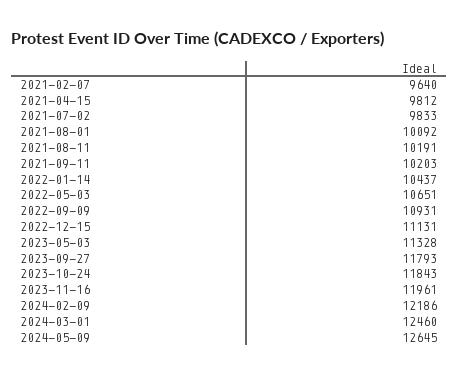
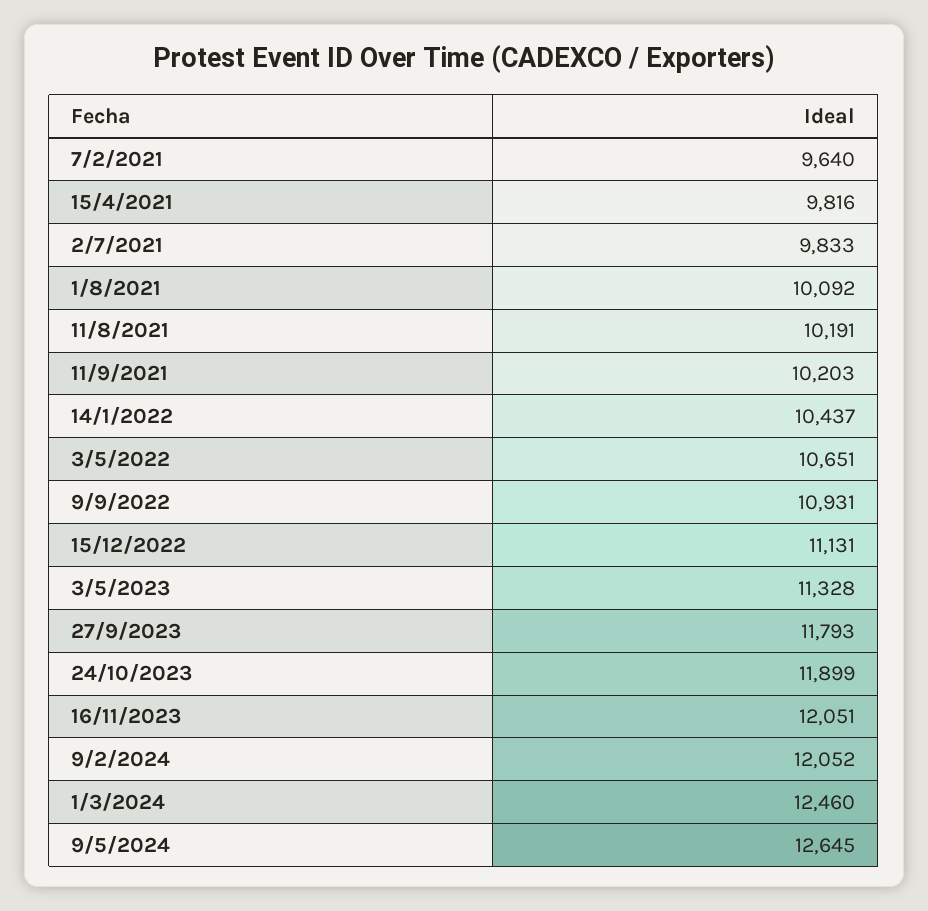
2021-04-15: 9812 -> 9816
2023-10-24: 11843 -> 11899
2023-11-16: 11961 -> 12051
2024-02-09: 12186 -> 12052

